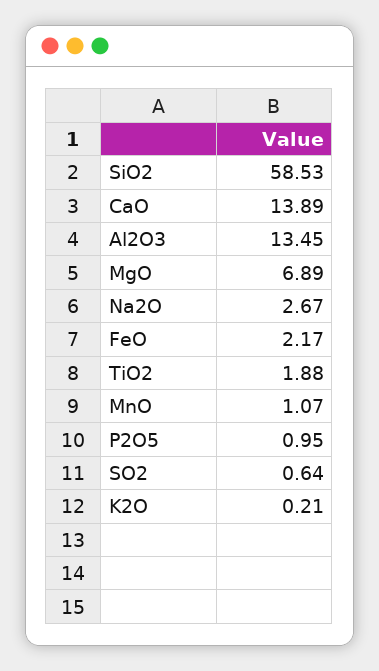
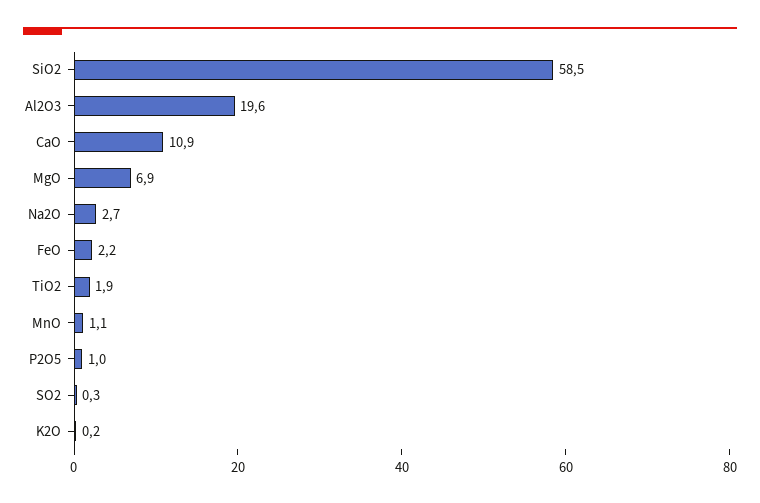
CaO: 13.89 -> 10.9
Al2O3: 13.45 -> 19.6
SO2: 0.64 -> 0.3

